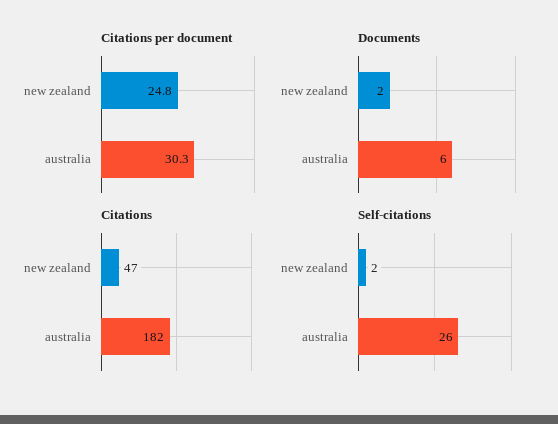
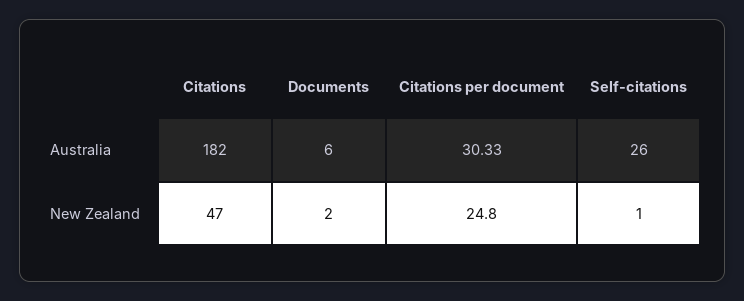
Self-citations, new zealand: 2 -> 1

